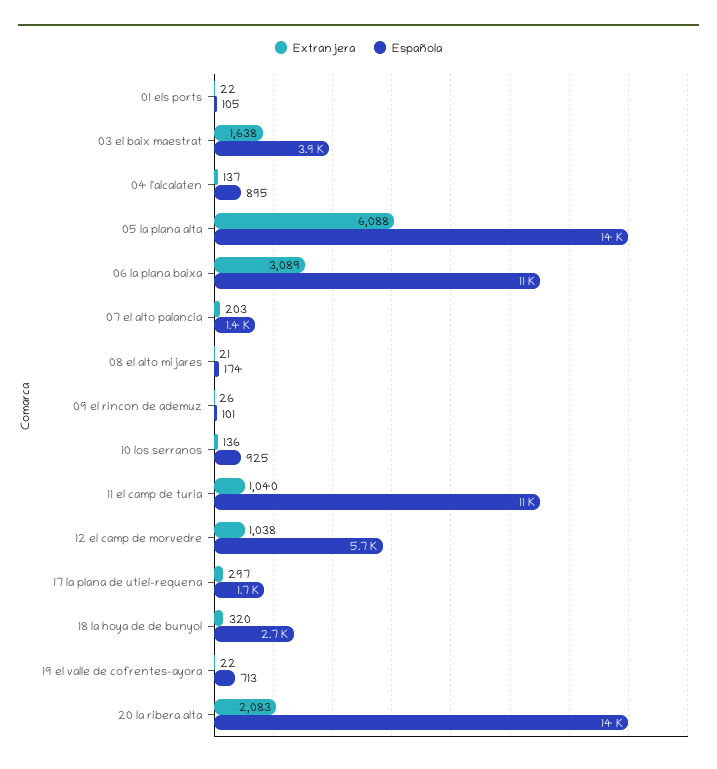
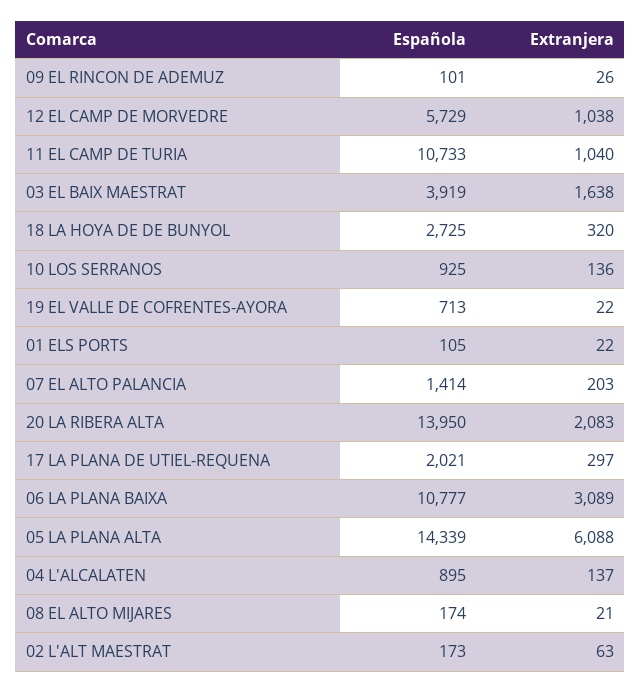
Española, 17 la plana de utiel-requena: 1700 -> 2021
Española, 02 L'ALT MAESTRAT: none -> 173
Extranjera, 02 L'ALT MAESTRAT: none -> 63

